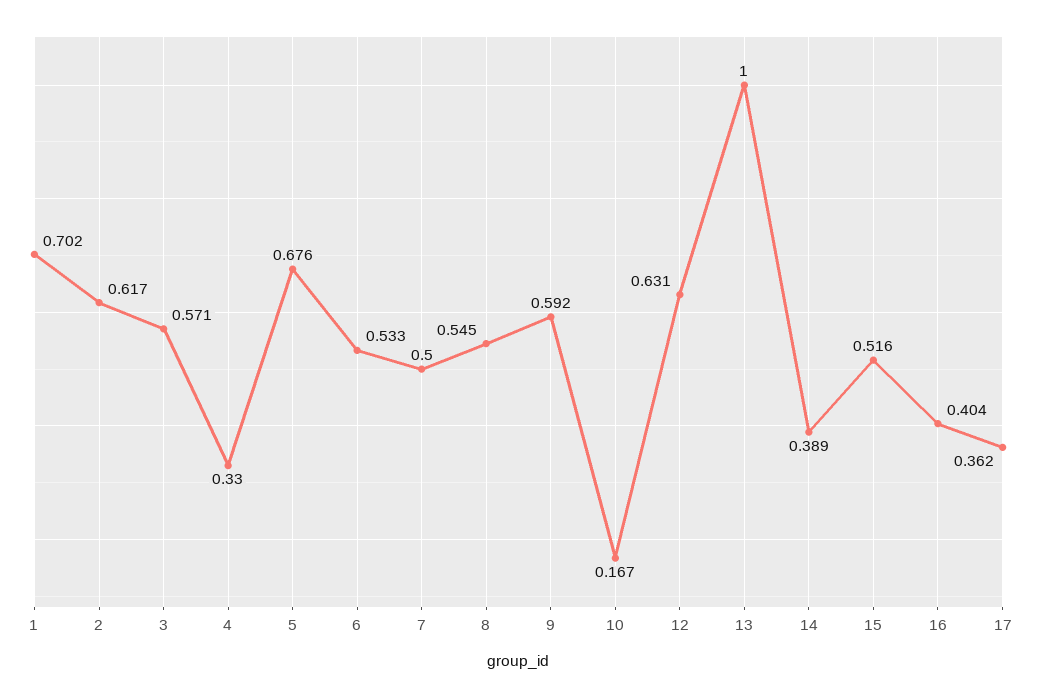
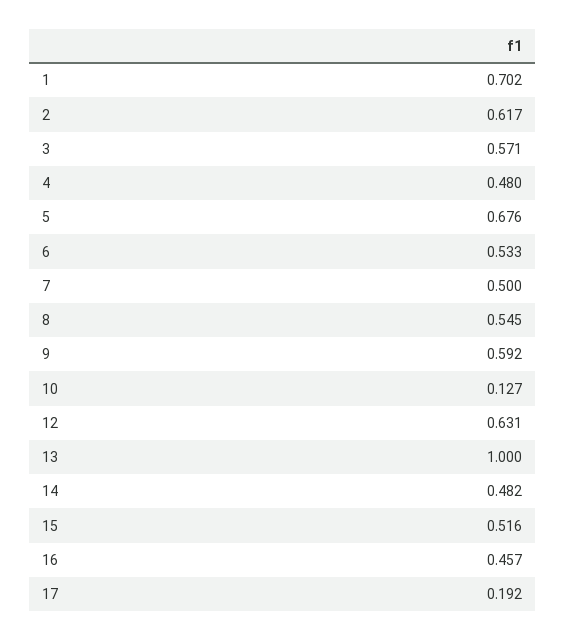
4: 0.33 -> 0.48
10: 0.167 -> 0.127
14: 0.389 -> 0.482
16: 0.404 -> 0.457
17: 0.362 -> 0.192

